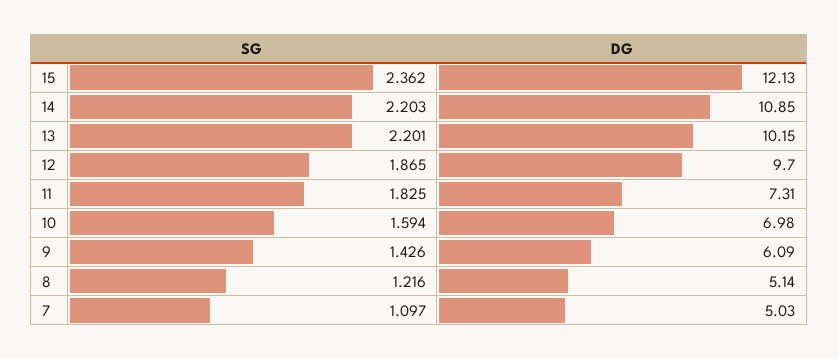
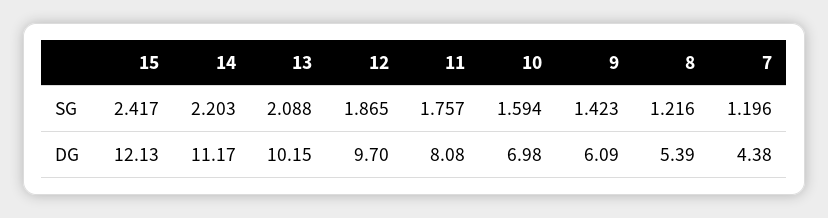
SG, 15: 2.362 -> 2.417
DG, 14: 10.85 -> 11.17
SG, 13: 2.201 -> 2.088
SG, 11: 1.825 -> 1.757
DG, 11: 7.31 -> 8.08
SG, 9: 1.426 -> 1.423
DG, 8: 5.14 -> 5.39
SG, 7: 1.097 -> 1.196
DG, 7: 5.03 -> 4.38

